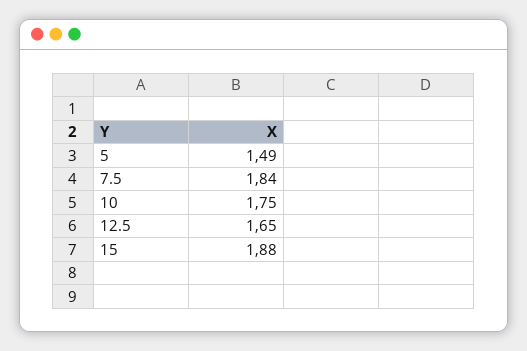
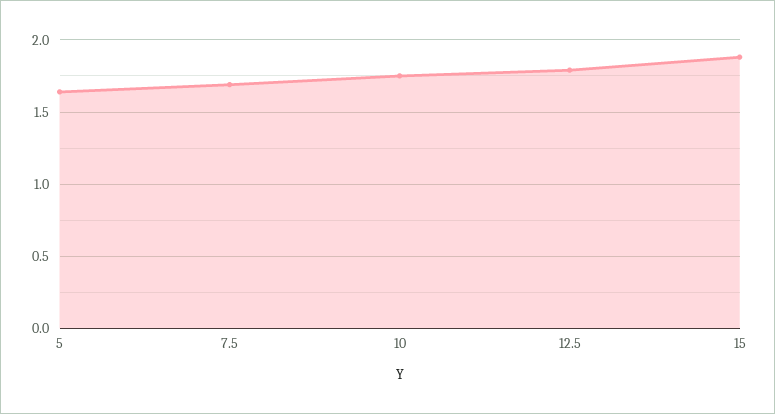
5: 1.49 -> 1.65
7.5: 1.84 -> 1.7
12.5: 1.65 -> 1.8

